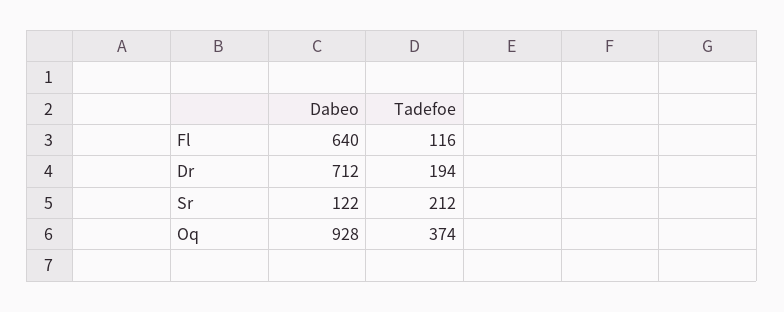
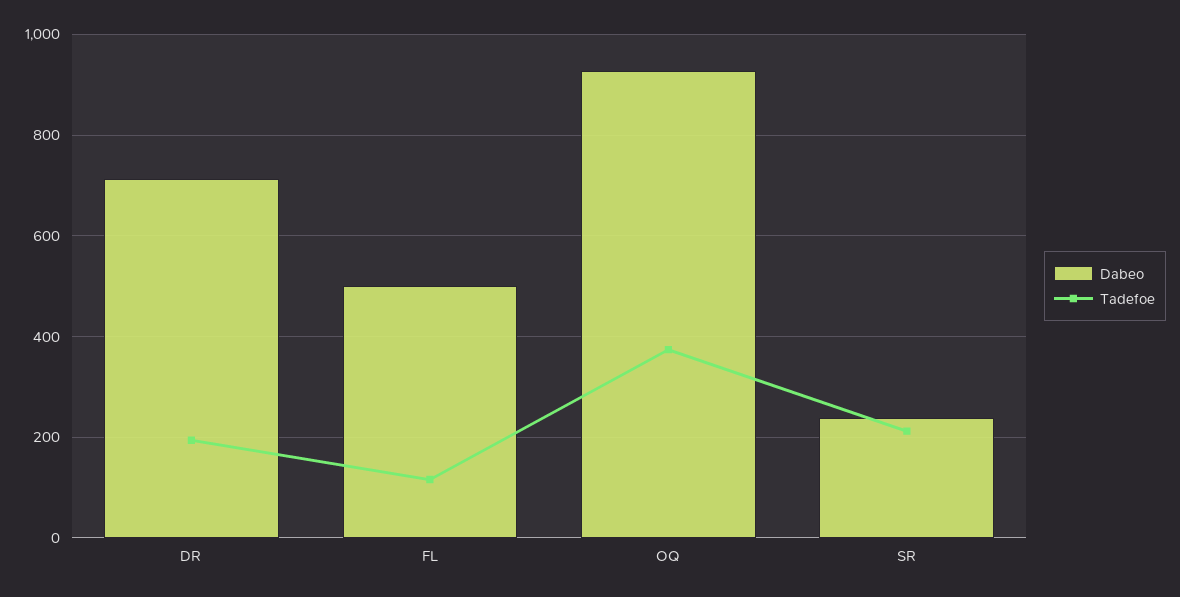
Dabeo, Fl: 640 -> 500
Dabeo, Sr: 122 -> 240

